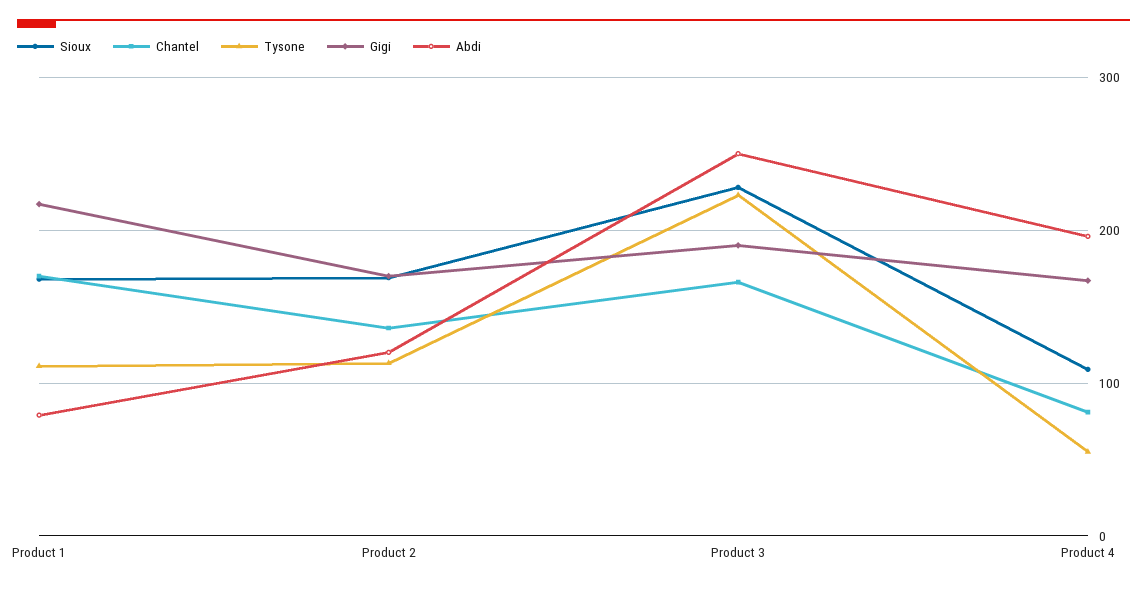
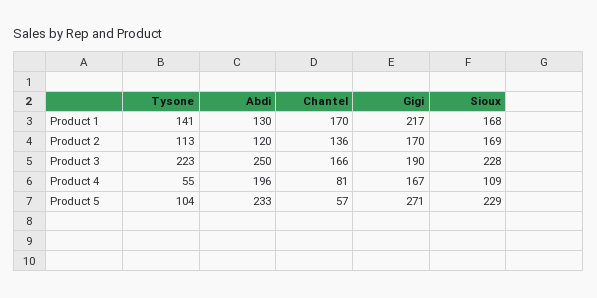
Tysone, Product 1: 110 -> 141
Abdi, Product 1: 80 -> 130
Tysone, Product 5: none -> 104
Abdi, Product 5: none -> 233
Chantel, Product 5: none -> 57
Gigi, Product 5: none -> 271
Sioux, Product 5: none -> 229

